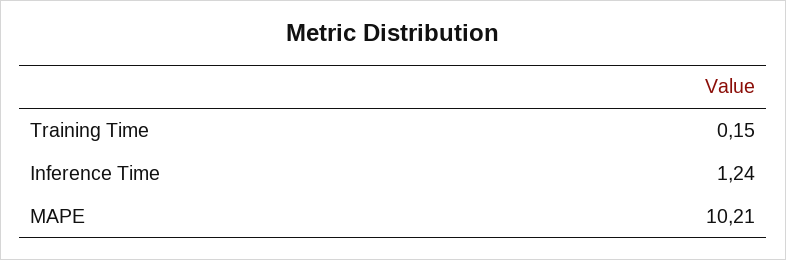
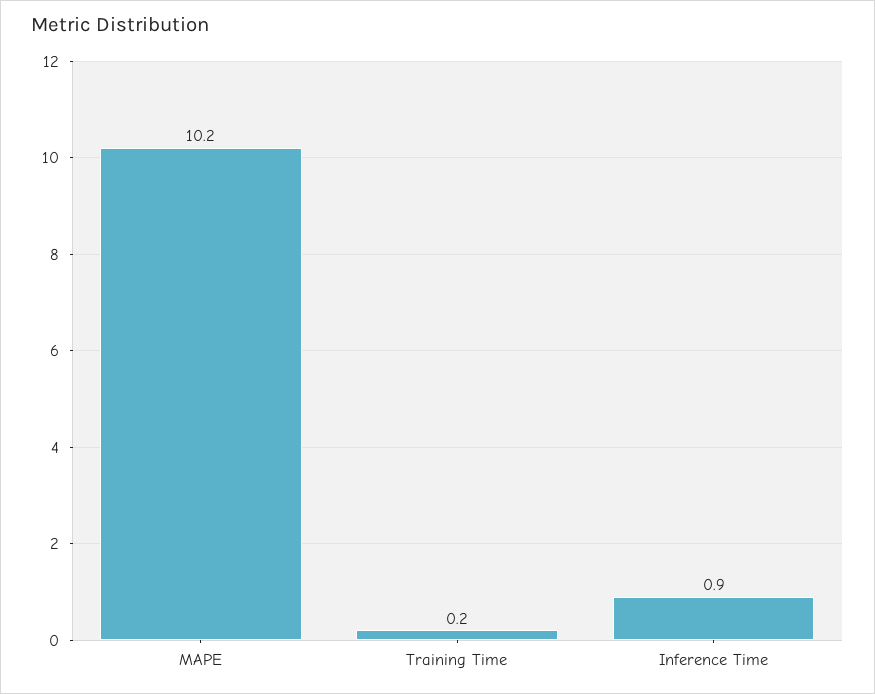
Inference Time: 1.24 -> 0.9

